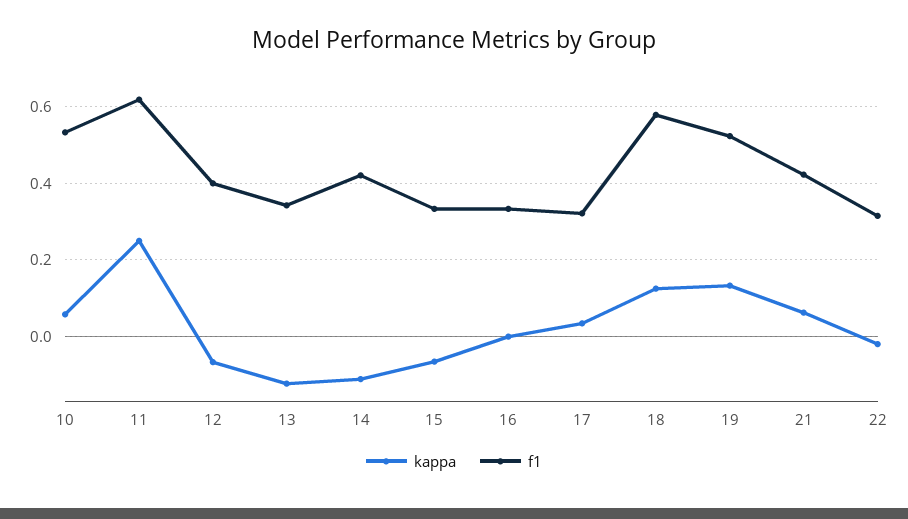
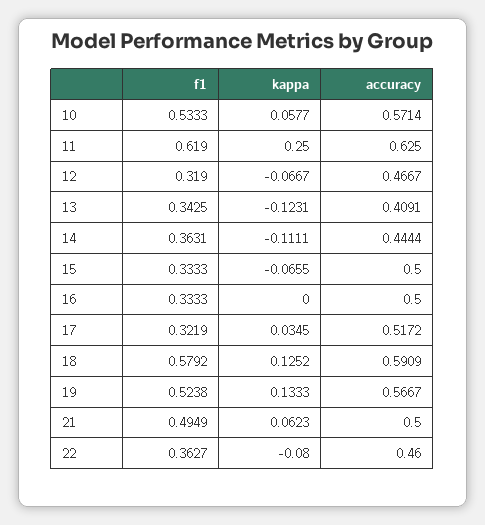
f1, 12: 0.4 -> 0.319
f1, 14: 0.42 -> 0.3631
f1, 21: 0.42 -> 0.4949
kappa, 22: -0.02 -> -0.08
f1, 22: 0.32 -> 0.3627
accuracy, 10: none -> 0.5714
accuracy, 11: none -> 0.625
accuracy, 12: none -> 0.4667
accuracy, 13: none -> 0.4091
accuracy, 14: none -> 0.4444
accuracy, 15: none -> 0.5
accuracy, 16: none -> 0.5
accuracy, 17: none -> 0.5172
accuracy, 18: none -> 0.5909
accuracy, 19: none -> 0.5667
accuracy, 21: none -> 0.5
accuracy, 22: none -> 0.46

